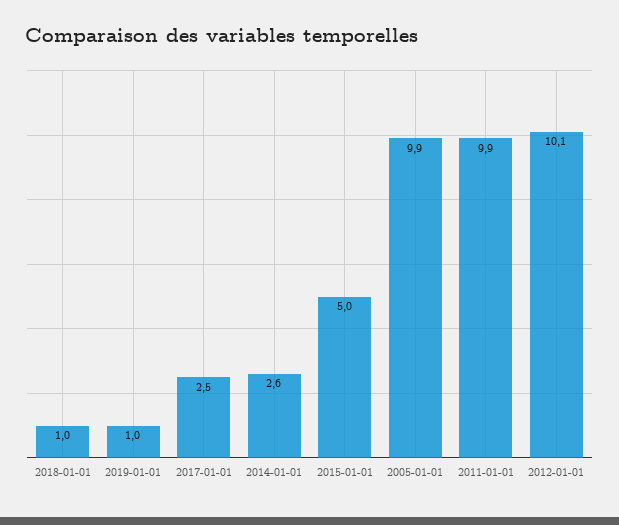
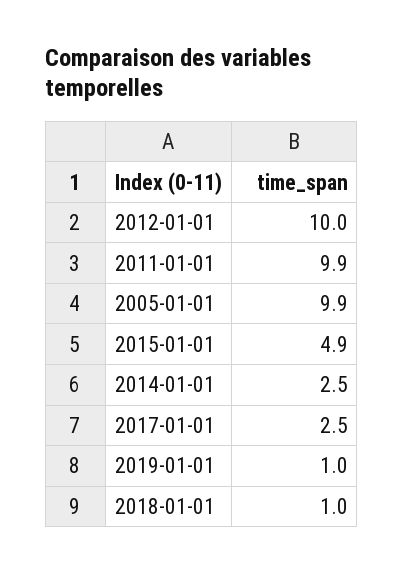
2014-01-01: 2.6 -> 2.5
2015-01-01: 5 -> 4.9
2012-01-01: 10.1 -> 10

